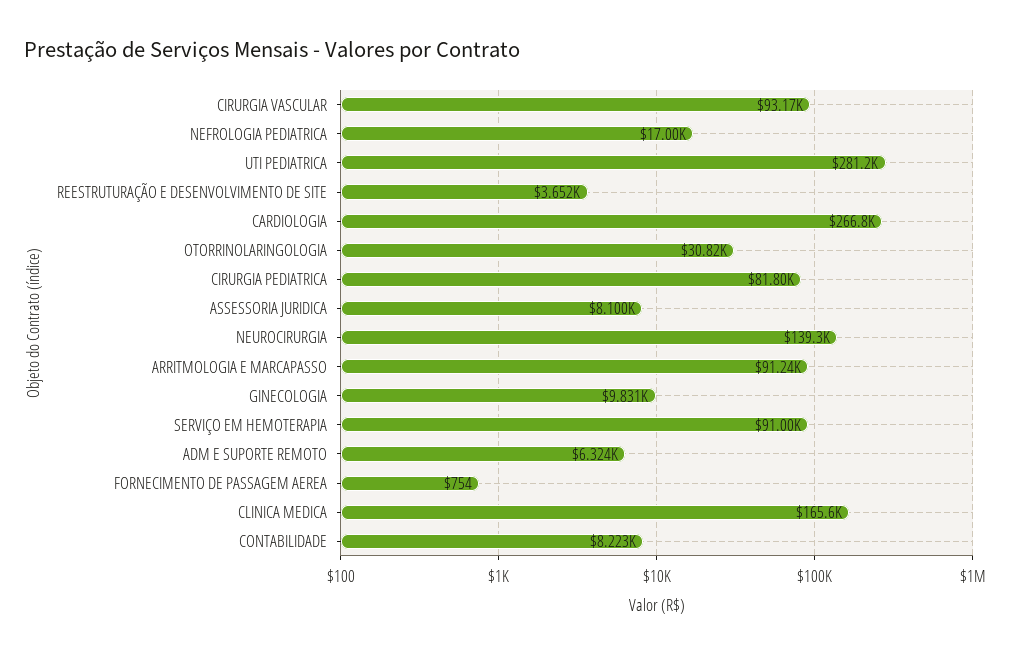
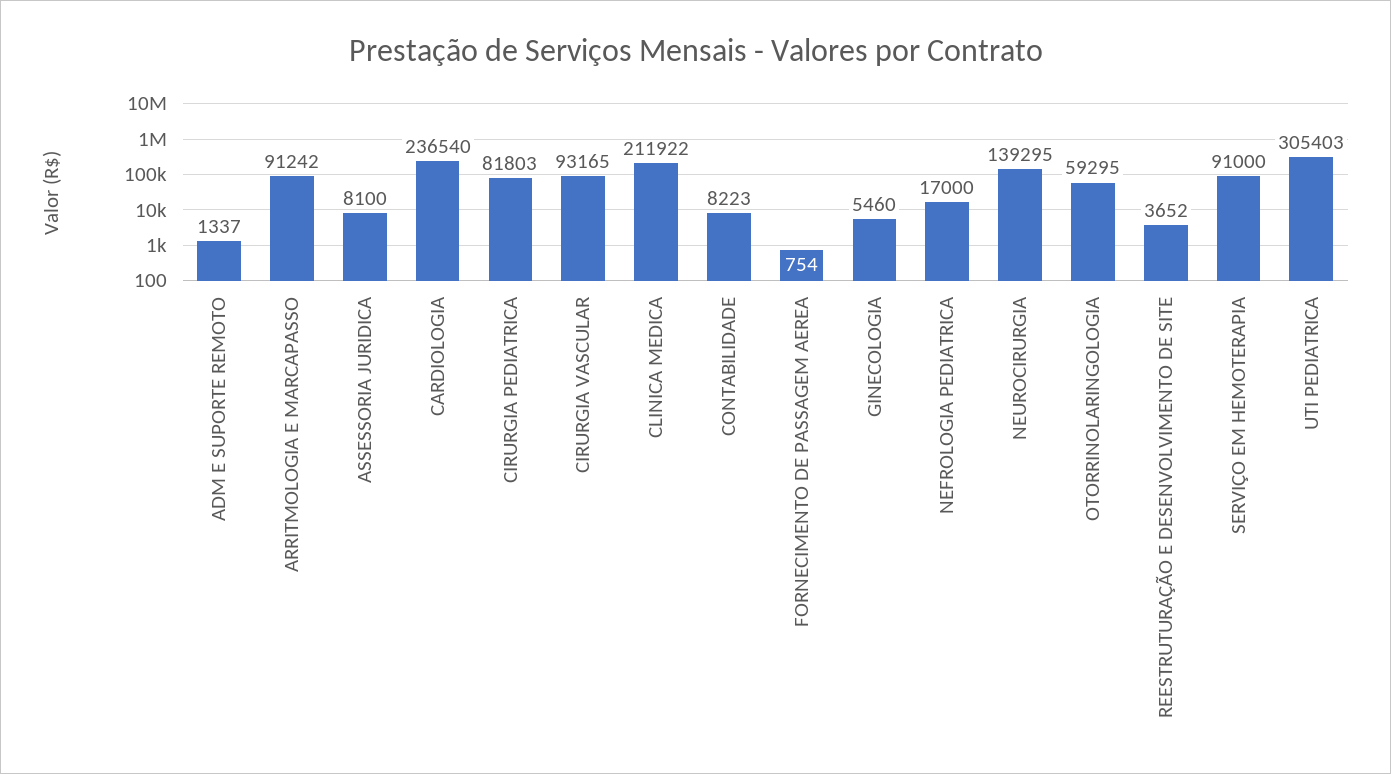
UTI PEDIATRICA: 281200 -> 305403
CARDIOLOGIA: 266800 -> 236540
OTORRINOLARINGOLOGIA: 30820 -> 59295
GINECOLOGIA: 9831 -> 5460
ADM E SUPORTE REMOTO: 6324 -> 1337
CLINICA MEDICA: 165600 -> 211922

